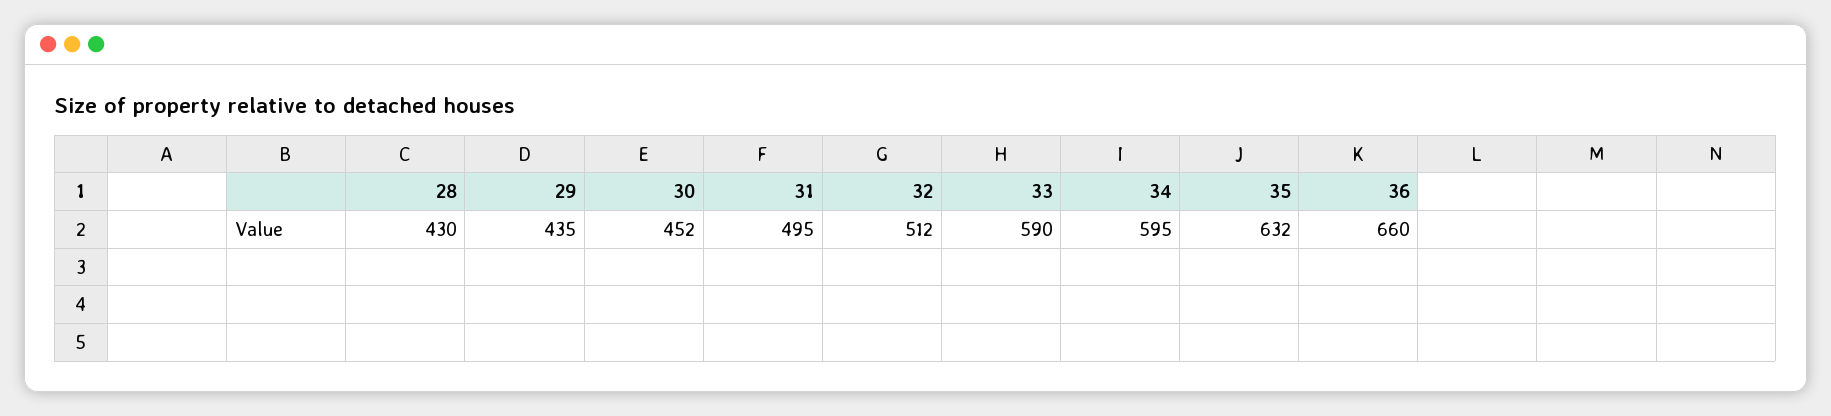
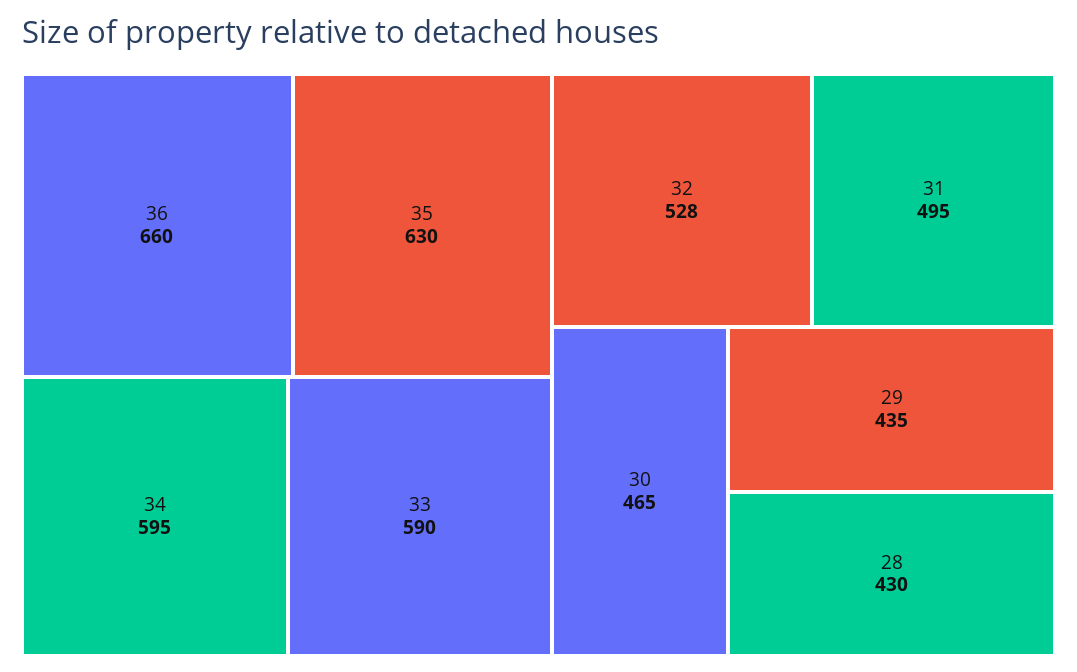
30: 452 -> 465
32: 512 -> 528
35: 632 -> 630

